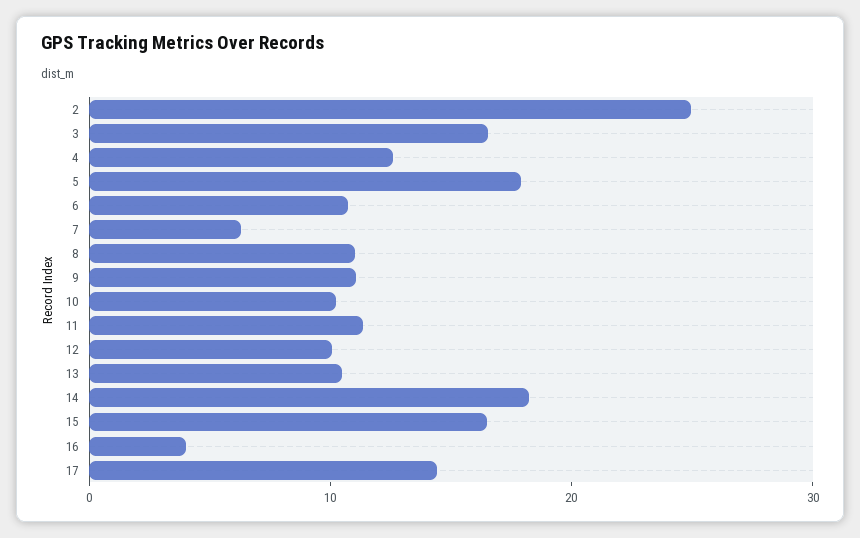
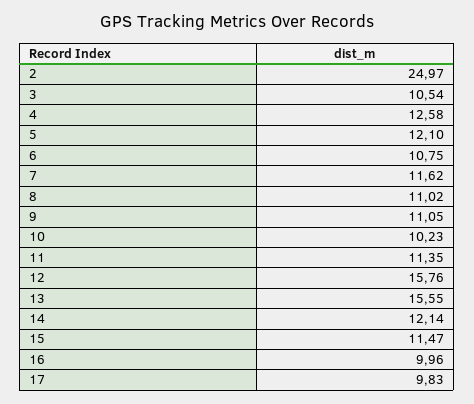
3: 16 -> 10.54
5: 18 -> 12.1
7: 6 -> 11.62
12: 10 -> 15.76
13: 10 -> 15.55
14: 18 -> 12.14
15: 16 -> 11.47
16: 4 -> 9.96
17: 14 -> 9.83

